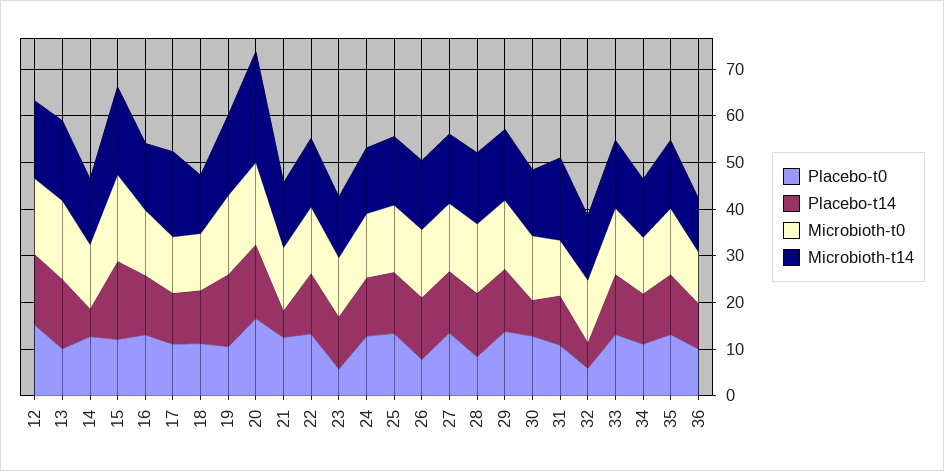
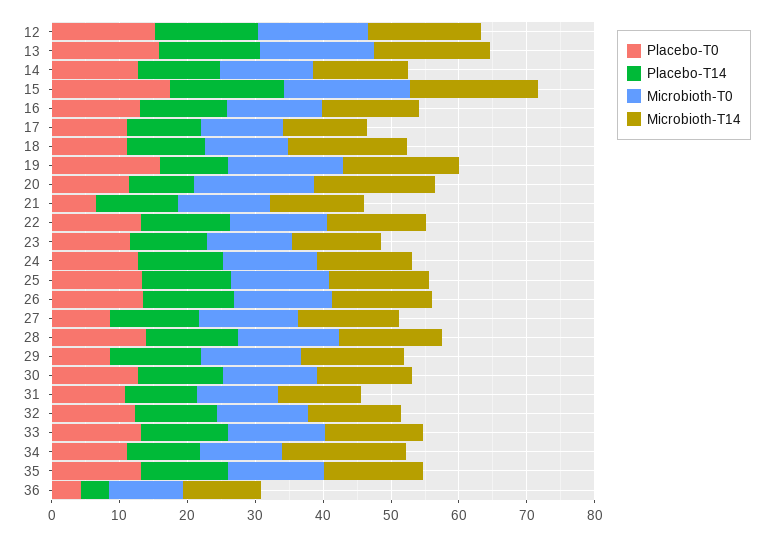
Placebo-t0, 13: 10 -> 16
Placebo-t14, 14: 6 -> 12
Placebo-t0, 15: 12 -> 18
Microbioth-t14, 17: 18 -> 12
Microbioth-t14, 18: 12 -> 18
Placebo-t0, 19: 10 -> 16
Placebo-t14, 19: 16 -> 10
Placebo-t0, 20: 16 -> 12
Placebo-t14, 20: 16 -> 10
Microbioth-t14, 20: 24 -> 18
Placebo-t0, 21: 12 -> 6
Placebo-t14, 21: 6 -> 12
Placebo-t0, 23: 6 -> 12
Placebo-t0, 26: 8 -> 14
Placebo-t0, 27: 14 -> 8
Placebo-t0, 28: 8 -> 14
Placebo-t0, 29: 14 -> 8
Placebo-t14, 30: 8 -> 12
Microbioth-t14, 31: 18 -> 12
Placebo-t0, 32: 6 -> 12
Placebo-t14, 32: 6 -> 12
Microbioth-t14, 34: 12 -> 18
Placebo-t0, 36: 10 -> 4
Placebo-t14, 36: 10 -> 4

